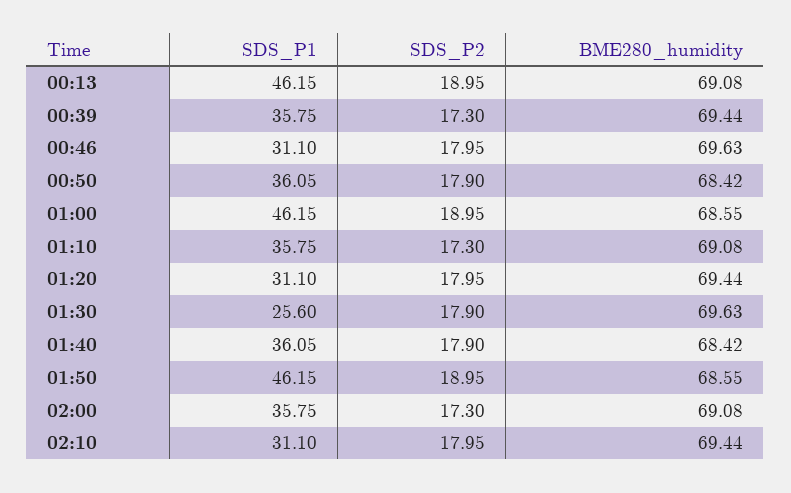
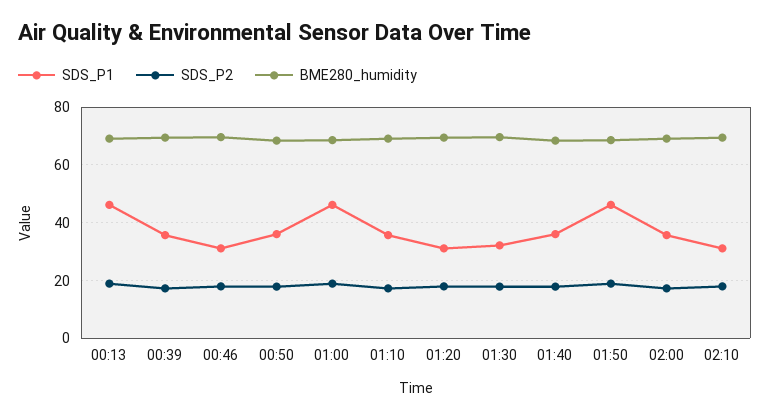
SDS_P1, 01:30: 25.6 -> 32.5

